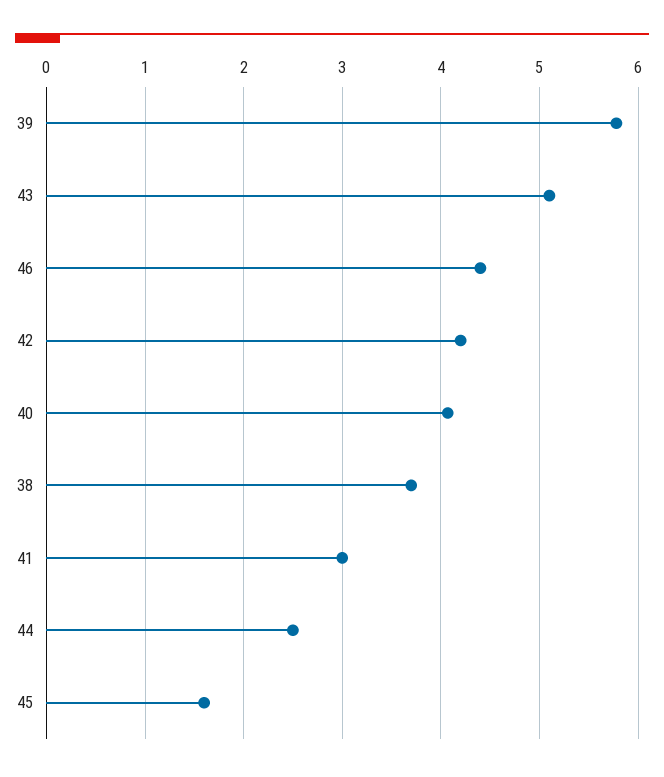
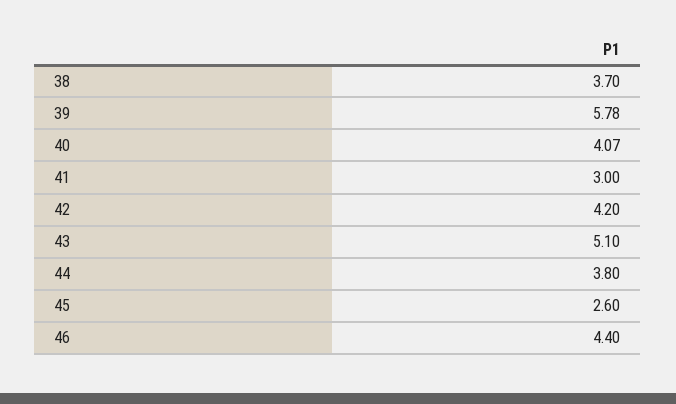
44: 2.5 -> 3.8
45: 1.6 -> 2.6

